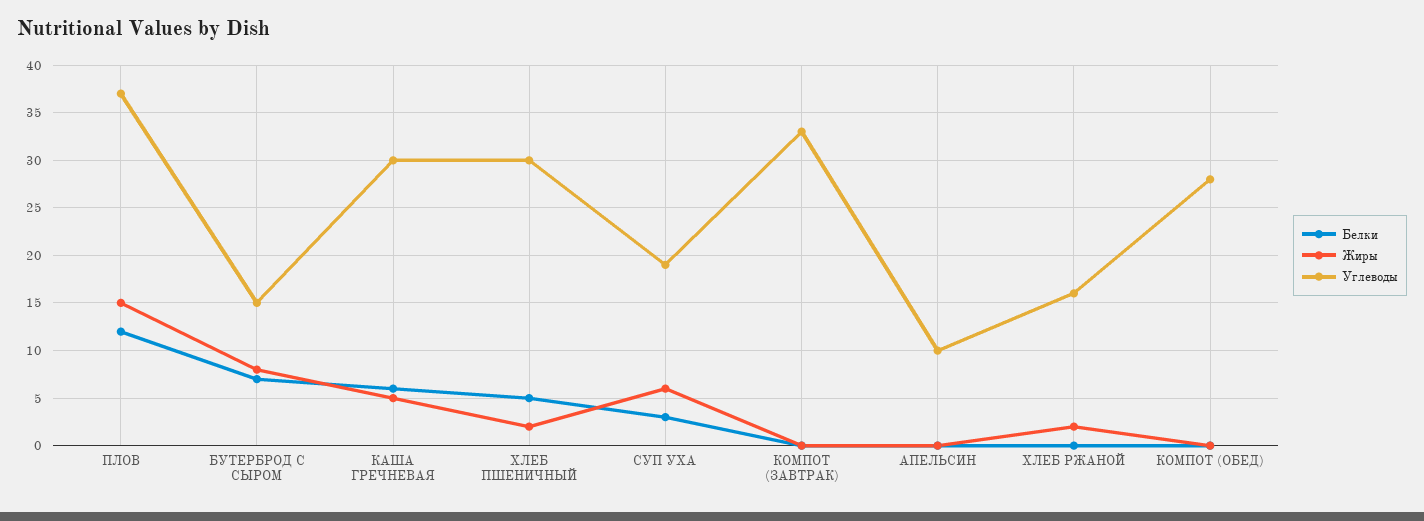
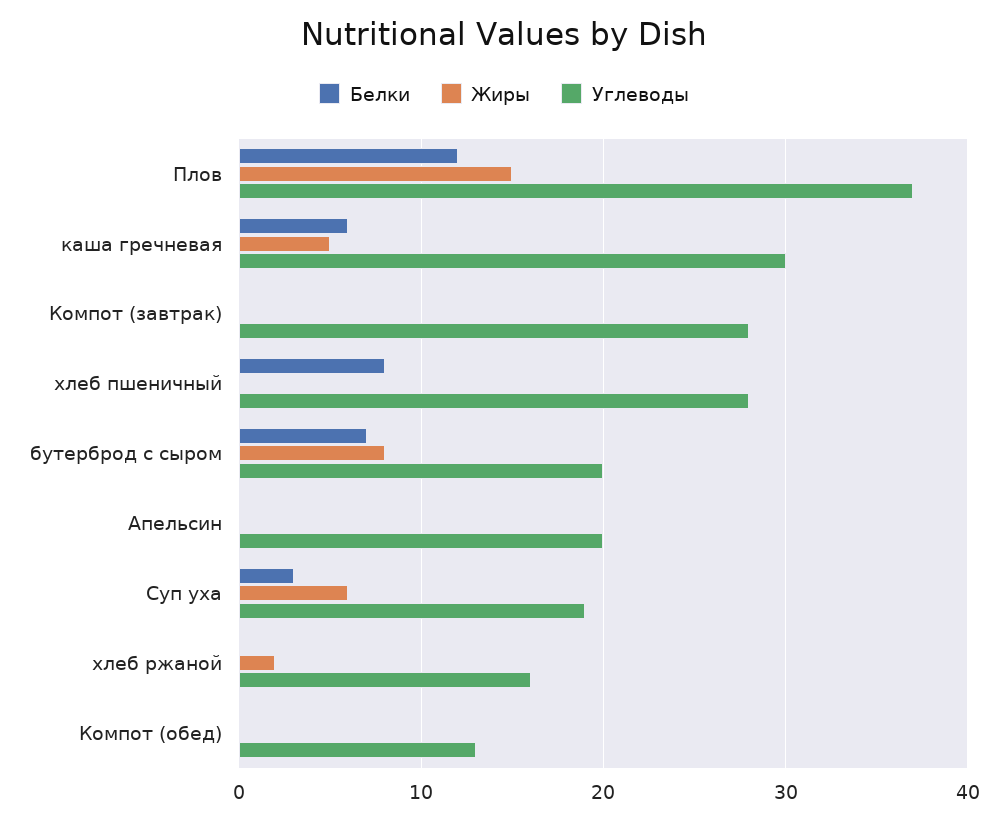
Углеводы, БУТЕРБРОД С СЫРОМ: 15 -> 20
Белки, ХЛЕБ ПШЕНИЧНЫЙ: 5 -> 8
Жиры, ХЛЕБ ПШЕНИЧНЫЙ: 2 -> 0
Углеводы, ХЛЕБ ПШЕНИЧНЫЙ: 30 -> 28
Углеводы, КОМПОТ (ЗАВТРАК): 33 -> 28
Углеводы, АПЕЛЬСИН: 10 -> 20
Углеводы, КОМПОТ (ОБЕД): 28 -> 13

